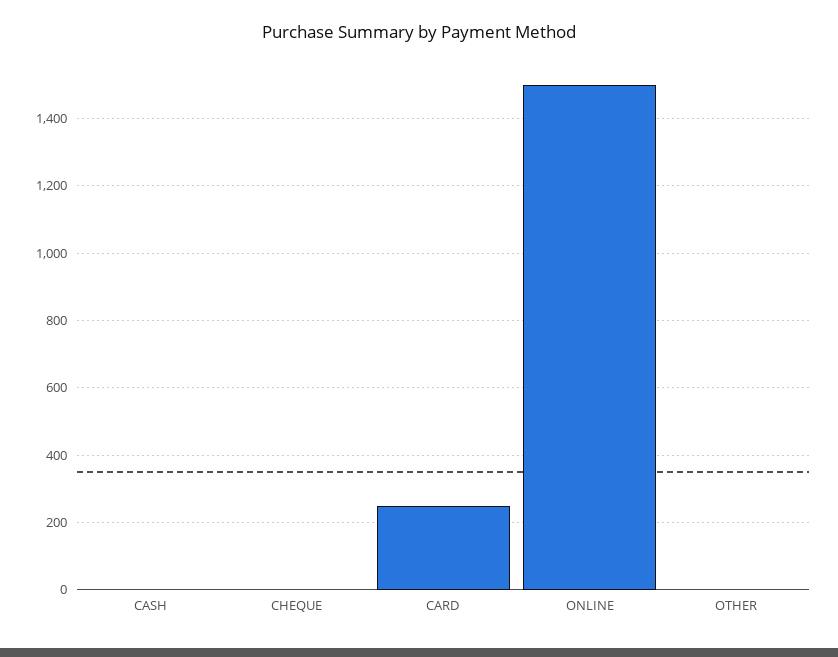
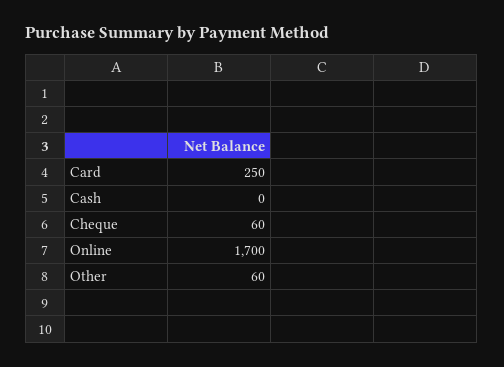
CHEQUE: 0 -> 60
ONLINE: 1500 -> 1700
OTHER: 0 -> 60

